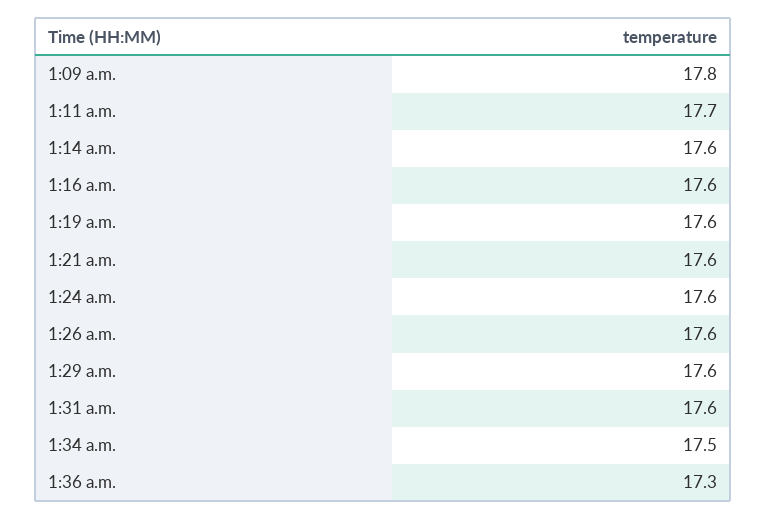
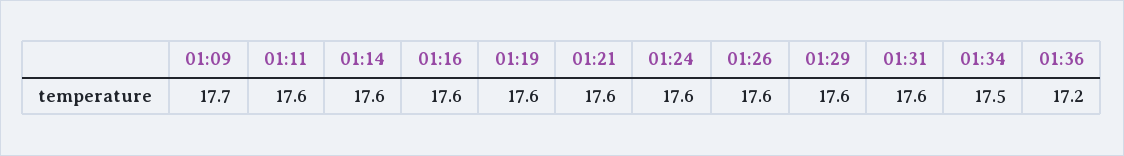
1:09 a.m.: 17.8 -> 17.7
1:11 a.m.: 17.7 -> 17.6
1:36 a.m.: 17.3 -> 17.2

